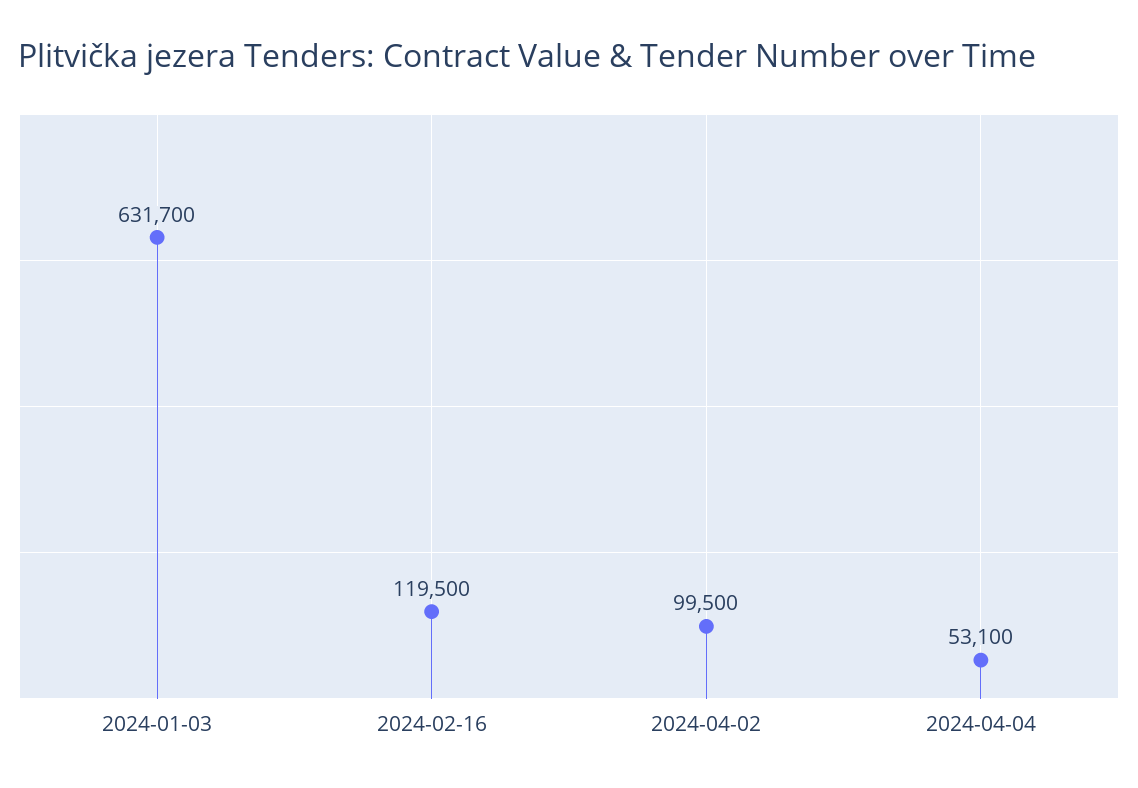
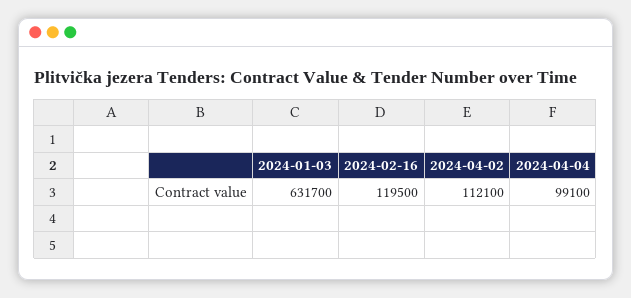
2024-04-02: 99500 -> 112100
2024-04-04: 53100 -> 99100

